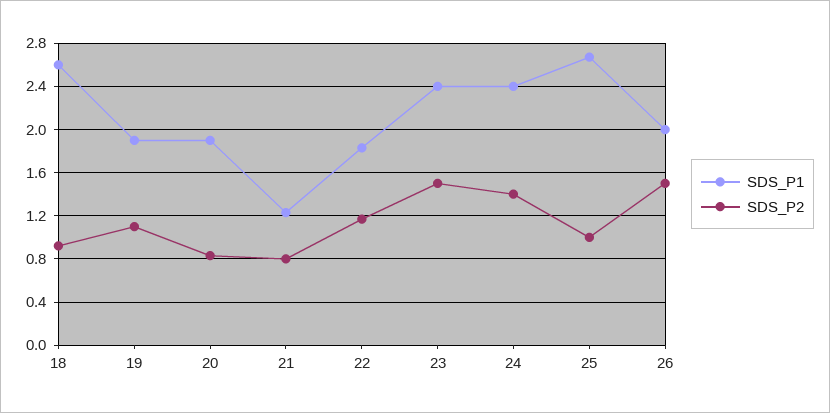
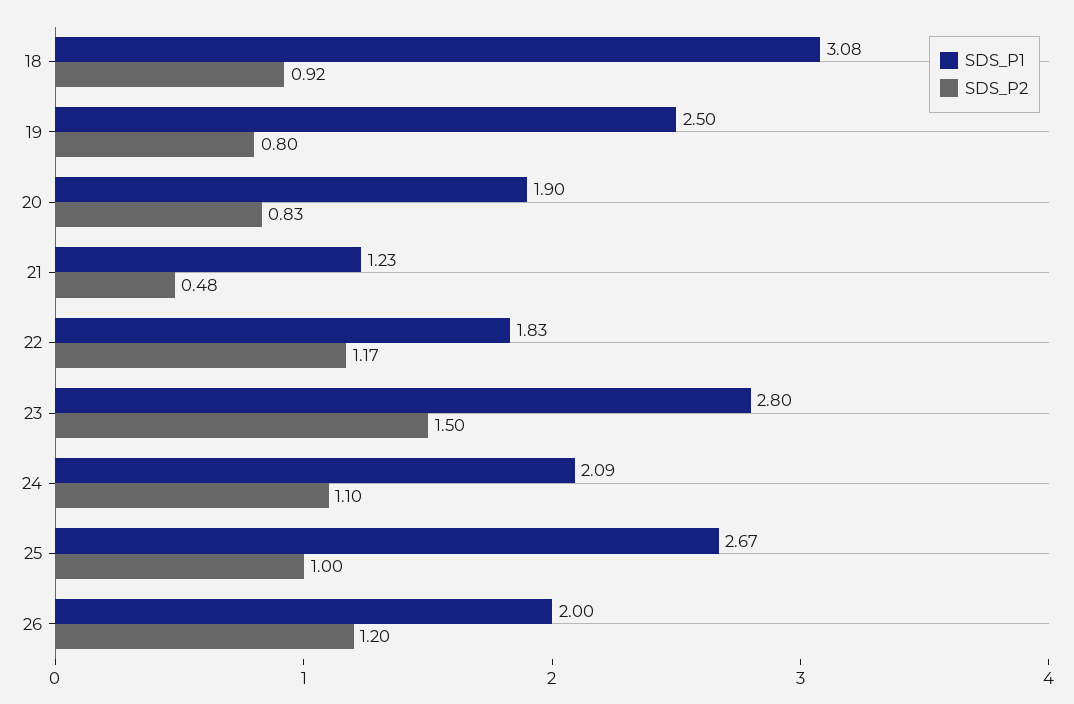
SDS_P1, 18: 2.6 -> 3.08
SDS_P1, 19: 1.9 -> 2.5
SDS_P2, 19: 1.1 -> 0.8
SDS_P2, 21: 0.8 -> 0.48
SDS_P1, 23: 2.4 -> 2.8
SDS_P1, 24: 2.4 -> 2.09
SDS_P2, 24: 1.4 -> 1.1
SDS_P2, 26: 1.5 -> 1.2

